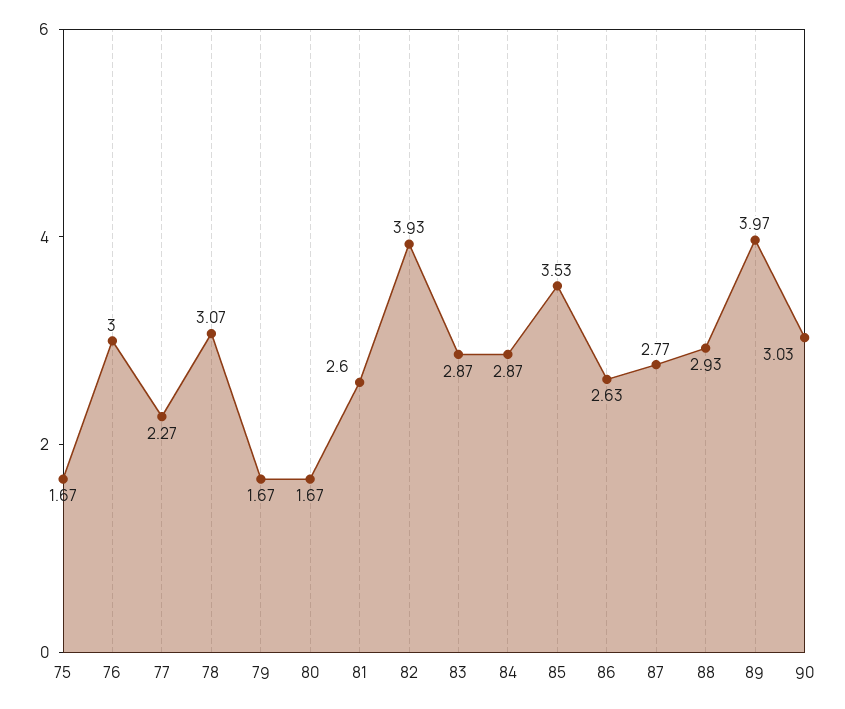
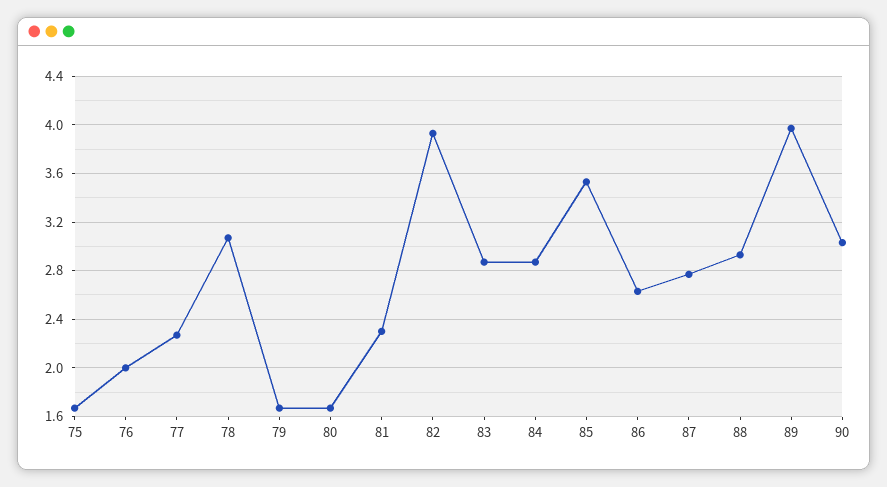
76: 3 -> 2
81: 2.6 -> 2.3

